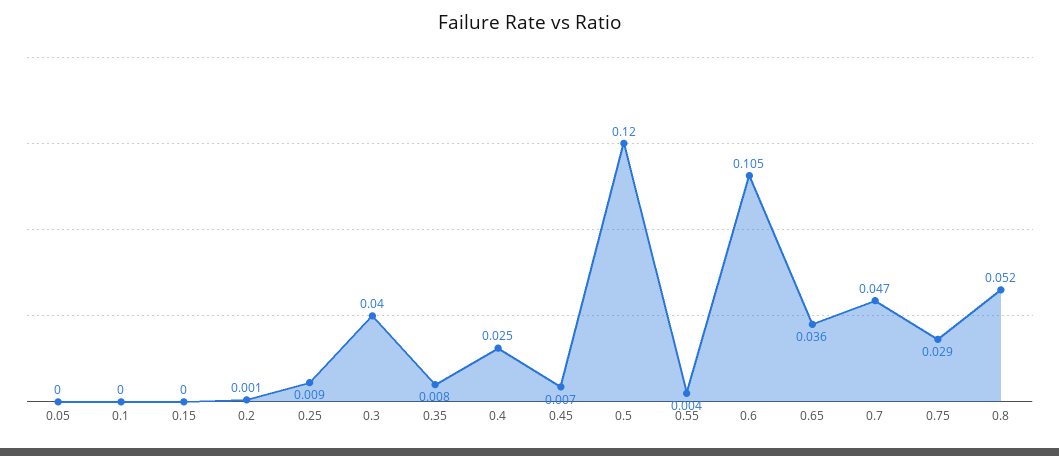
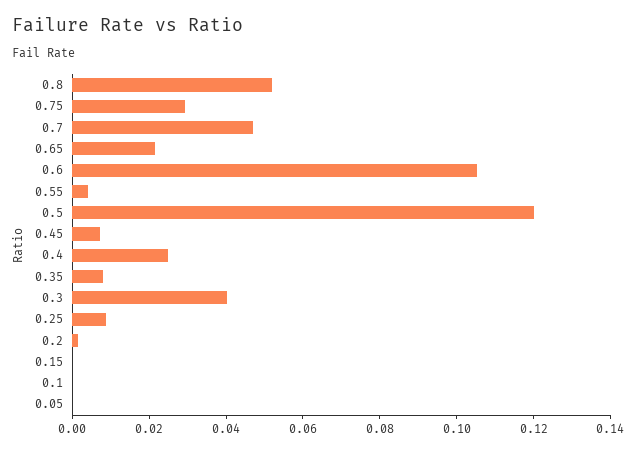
0.65: 0.036 -> 0.02

